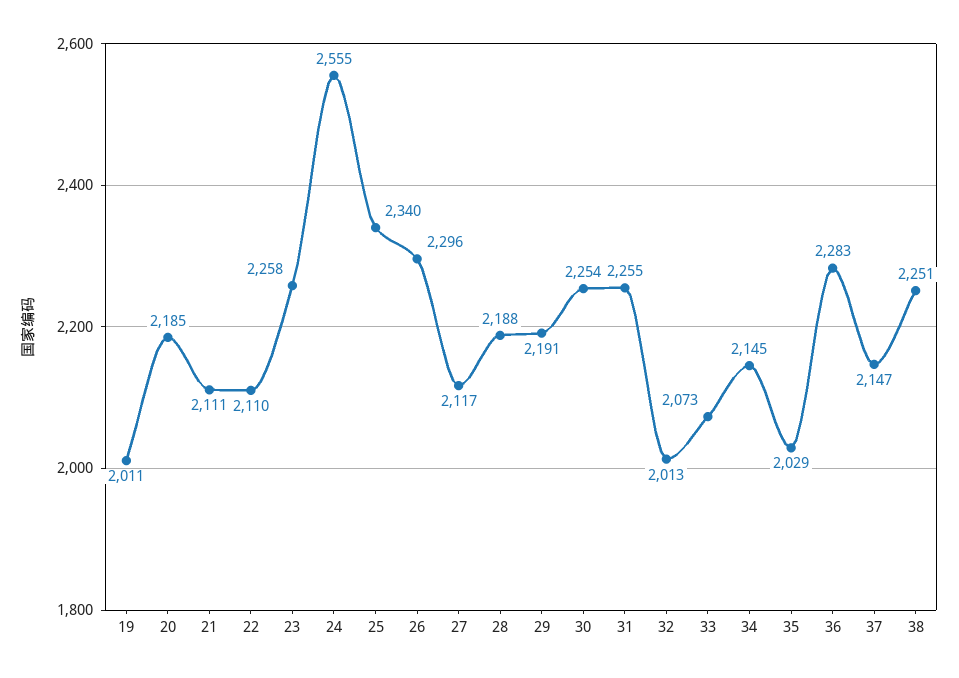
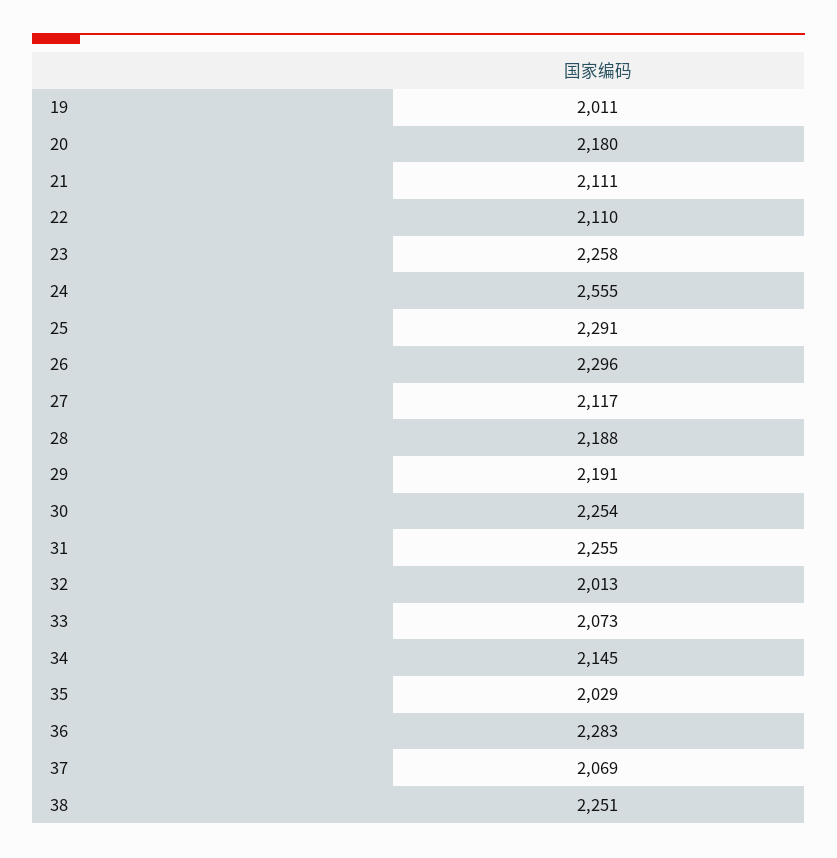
20: 2185 -> 2180
25: 2340 -> 2291
37: 2147 -> 2069

